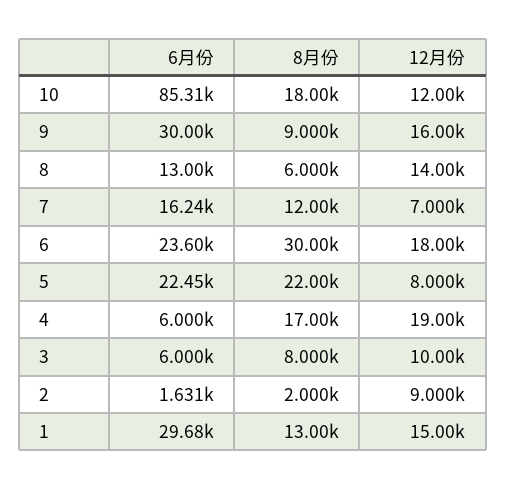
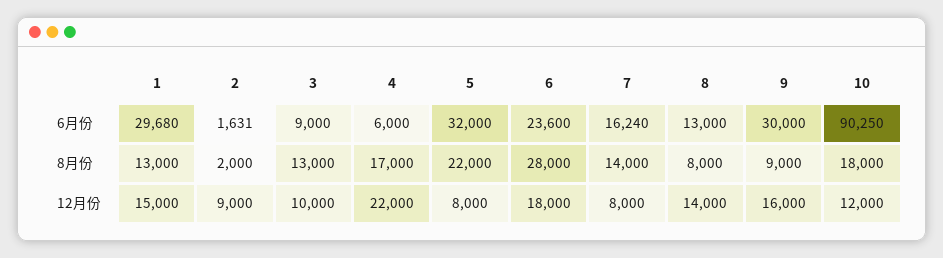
6月份, 10: 85310 -> 90250
8月份, 8: 6000 -> 8000
8月份, 7: 12000 -> 14000
12月份, 7: 7000 -> 8000
8月份, 6: 30000 -> 28000
6月份, 5: 22450 -> 32000
12月份, 4: 19000 -> 22000
6月份, 3: 6000 -> 9000
8月份, 3: 8000 -> 13000

